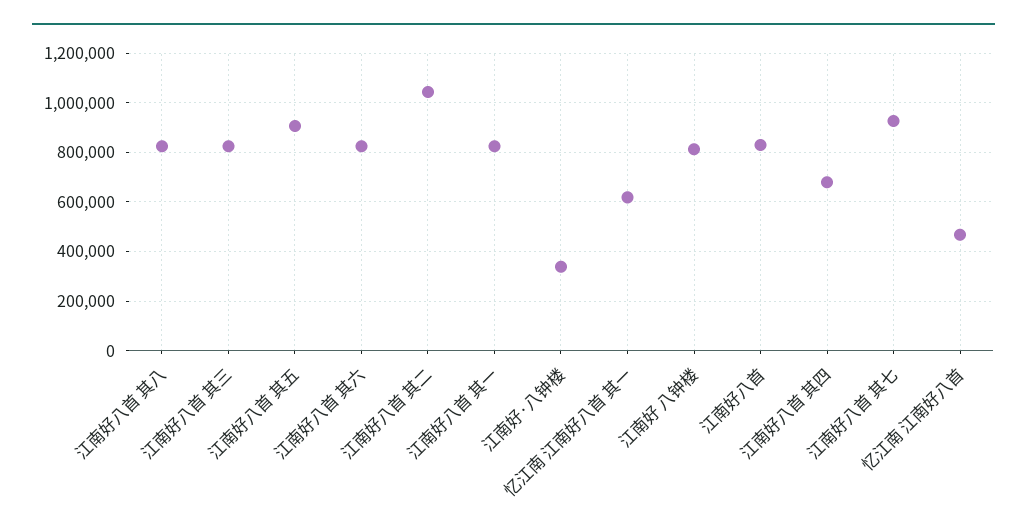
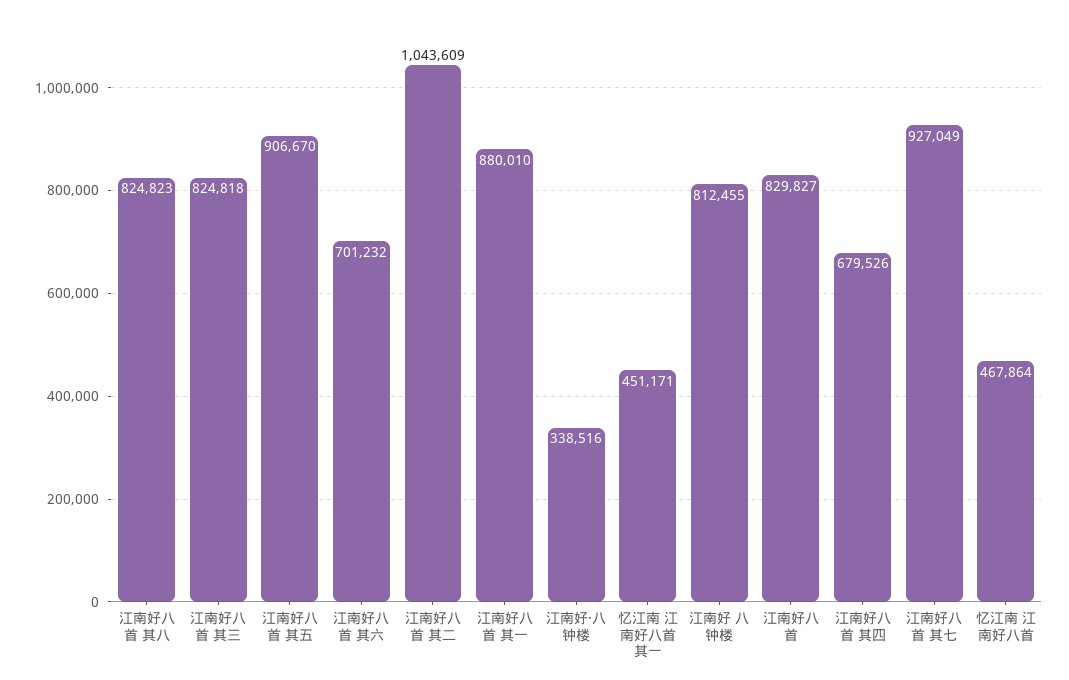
江南好八首 其六: 825000 -> 701232
江南好八首 其一: 825000 -> 880010
忆江南 江南好八首 其一: 625000 -> 451171

